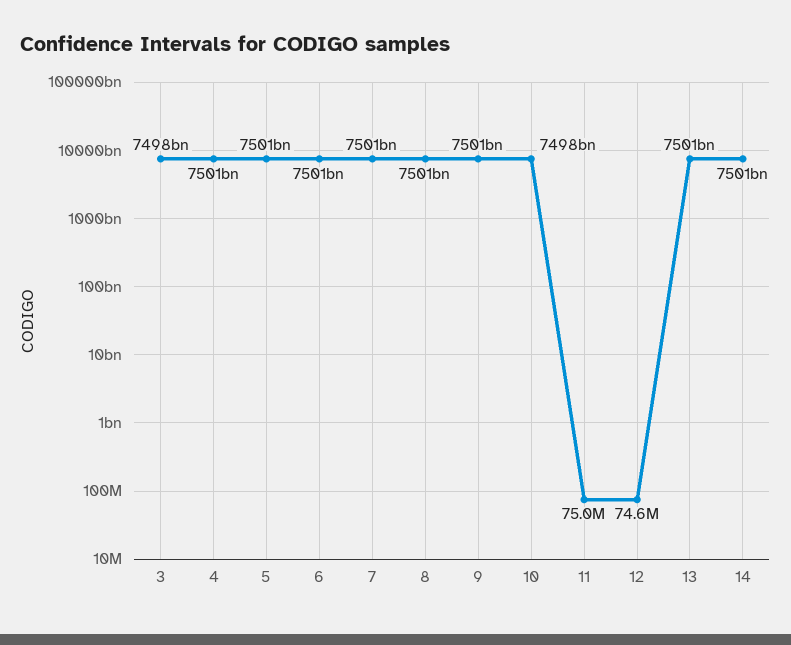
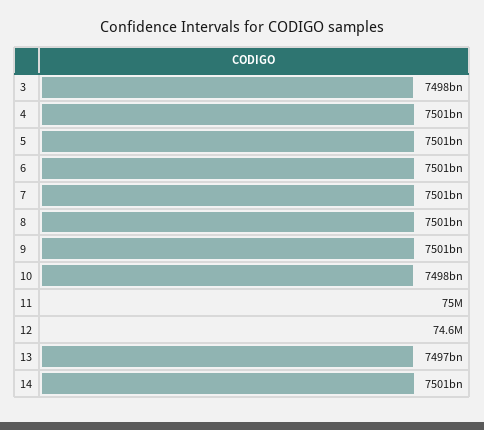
13: 7501000000000 -> 7497000000000

